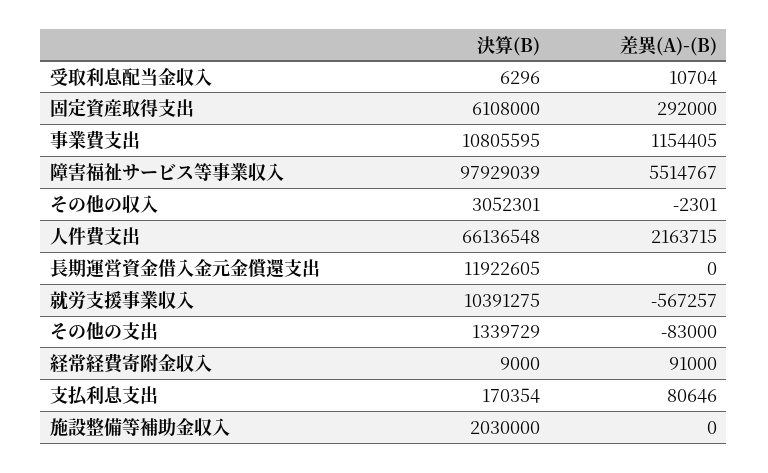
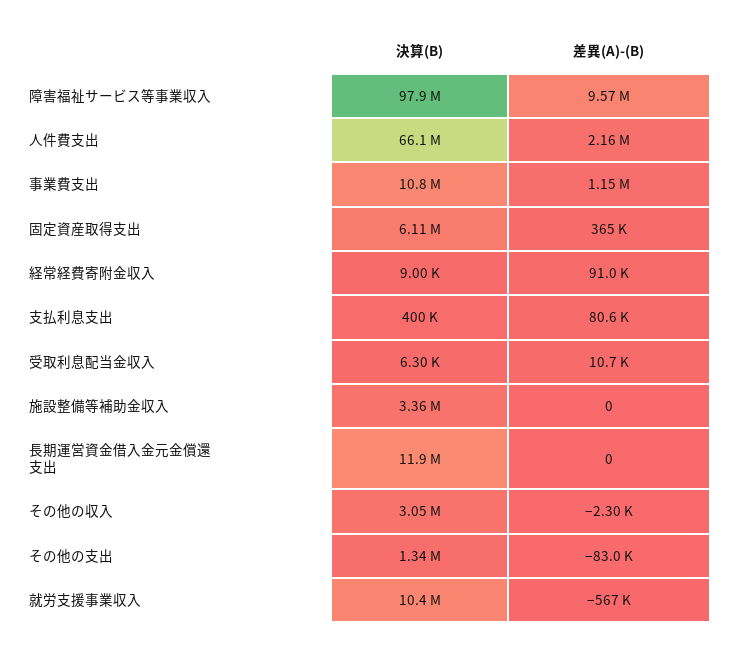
差異(A)-(B), 固定資産取得支出: 292000 -> 365000
差異(A)-(B), 障害福祉サービス等事業収入: 5514767 -> 9570000
決算(B), 支払利息支出: 170354 -> 400000
決算(B), 施設整備等補助金収入: 2030000 -> 3360000

